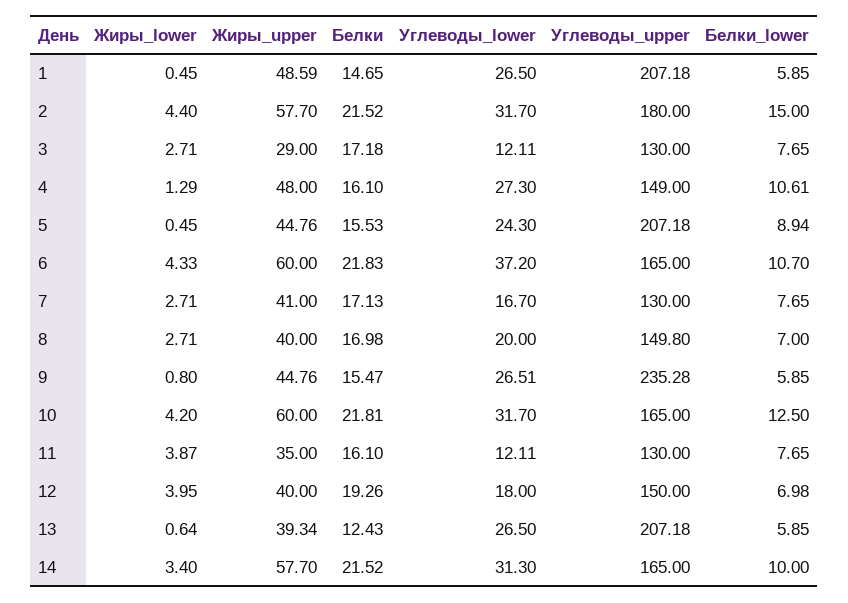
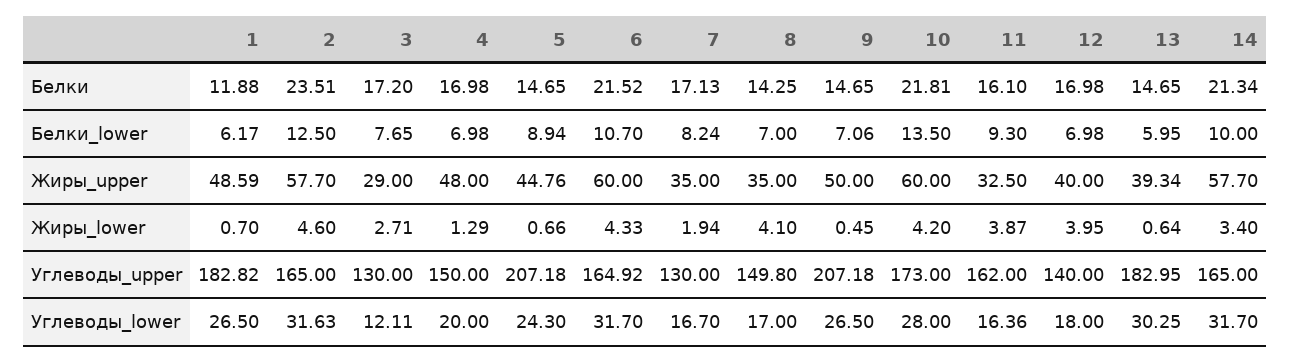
Жиры_lower, 1: 0.45 -> 0.7
Белки, 1: 14.65 -> 11.88
Углеводы_upper, 1: 207.18 -> 182.82
Белки_lower, 1: 5.85 -> 6.17
Жиры_lower, 2: 4.4 -> 4.6
Белки, 2: 21.52 -> 23.51
Углеводы_lower, 2: 31.7 -> 31.63
Углеводы_upper, 2: 180 -> 165
Белки_lower, 2: 15 -> 12.5
Белки, 3: 17.18 -> 17.2
Белки, 4: 16.1 -> 16.98
Углеводы_lower, 4: 27.3 -> 20
Углеводы_upper, 4: 149 -> 150
Белки_lower, 4: 10.61 -> 6.98
Жиры_lower, 5: 0.45 -> 0.66
Белки, 5: 15.53 -> 14.65
Белки, 6: 21.83 -> 21.52
Углеводы_lower, 6: 37.2 -> 31.7
Углеводы_upper, 6: 165 -> 164.92
Жиры_lower, 7: 2.71 -> 1.94
Жиры_upper, 7: 41 -> 35
Белки_lower, 7: 7.65 -> 8.24
Жиры_lower, 8: 2.71 -> 4.1
Жиры_upper, 8: 40 -> 35
Белки, 8: 16.98 -> 14.25
Углеводы_lower, 8: 20 -> 17
Жиры_lower, 9: 0.8 -> 0.45
Жиры_upper, 9: 44.76 -> 50
Белки, 9: 15.47 -> 14.65
Углеводы_lower, 9: 26.51 -> 26.5
Углеводы_upper, 9: 235.28 -> 207.18
Белки_lower, 9: 5.85 -> 7.06
Углеводы_lower, 10: 31.7 -> 28
Углеводы_upper, 10: 165 -> 173
Белки_lower, 10: 12.5 -> 13.5
Жиры_upper, 11: 35 -> 32.5
Углеводы_lower, 11: 12.11 -> 16.36
Углеводы_upper, 11: 130 -> 162
Белки_lower, 11: 7.65 -> 9.3
Белки, 12: 19.26 -> 16.98
Углеводы_upper, 12: 150 -> 140
Белки, 13: 12.43 -> 14.65
Углеводы_lower, 13: 26.5 -> 30.25
Углеводы_upper, 13: 207.18 -> 182.95
Белки_lower, 13: 5.85 -> 5.95
Белки, 14: 21.52 -> 21.34
Углеводы_lower, 14: 31.3 -> 31.7

